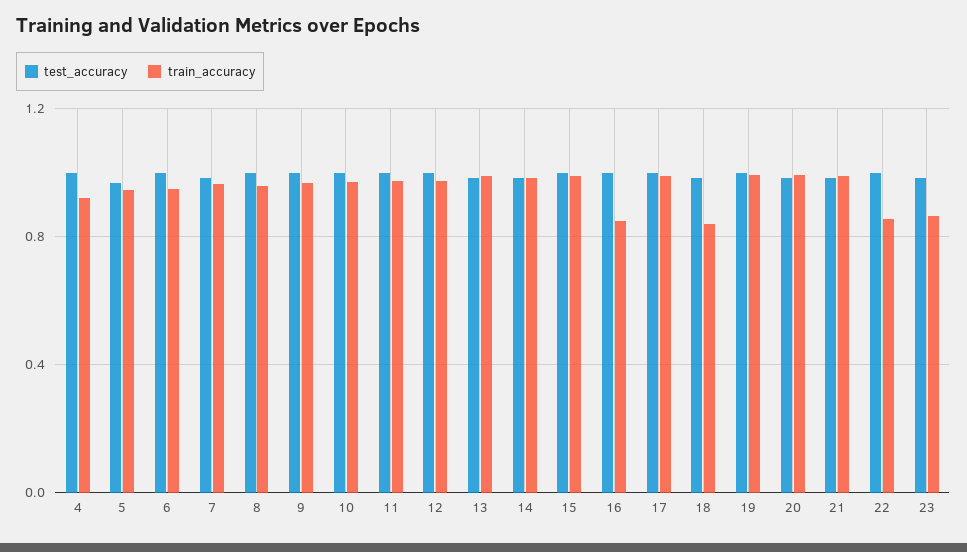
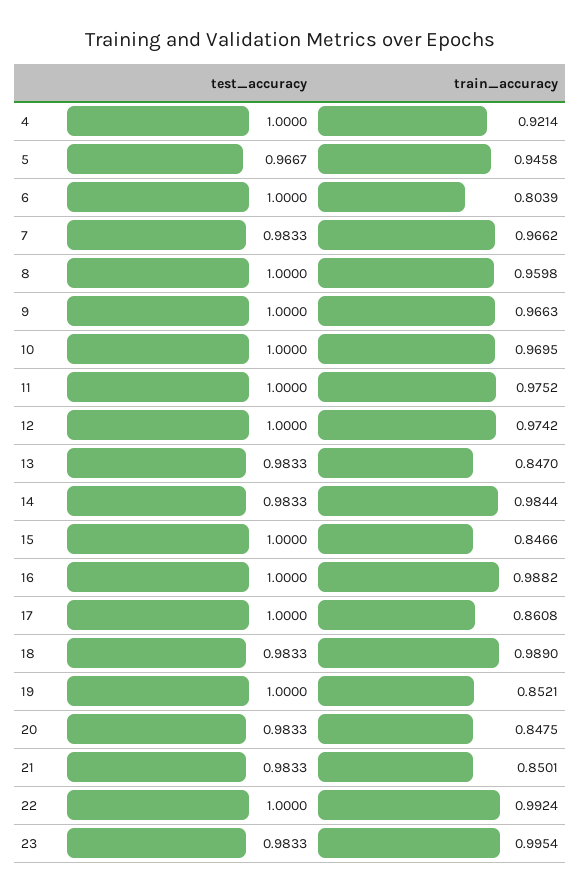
train_accuracy, 6: 0.95 -> 0.8039
train_accuracy, 13: 1 -> 0.847
train_accuracy, 15: 1 -> 0.8466
train_accuracy, 16: 0.85 -> 0.9882
train_accuracy, 17: 1 -> 0.8608
train_accuracy, 18: 0.85 -> 0.989
train_accuracy, 19: 1 -> 0.8521
train_accuracy, 20: 1 -> 0.8475
train_accuracy, 21: 1 -> 0.8501
train_accuracy, 22: 0.85 -> 0.9924
train_accuracy, 23: 0.85 -> 0.9954

